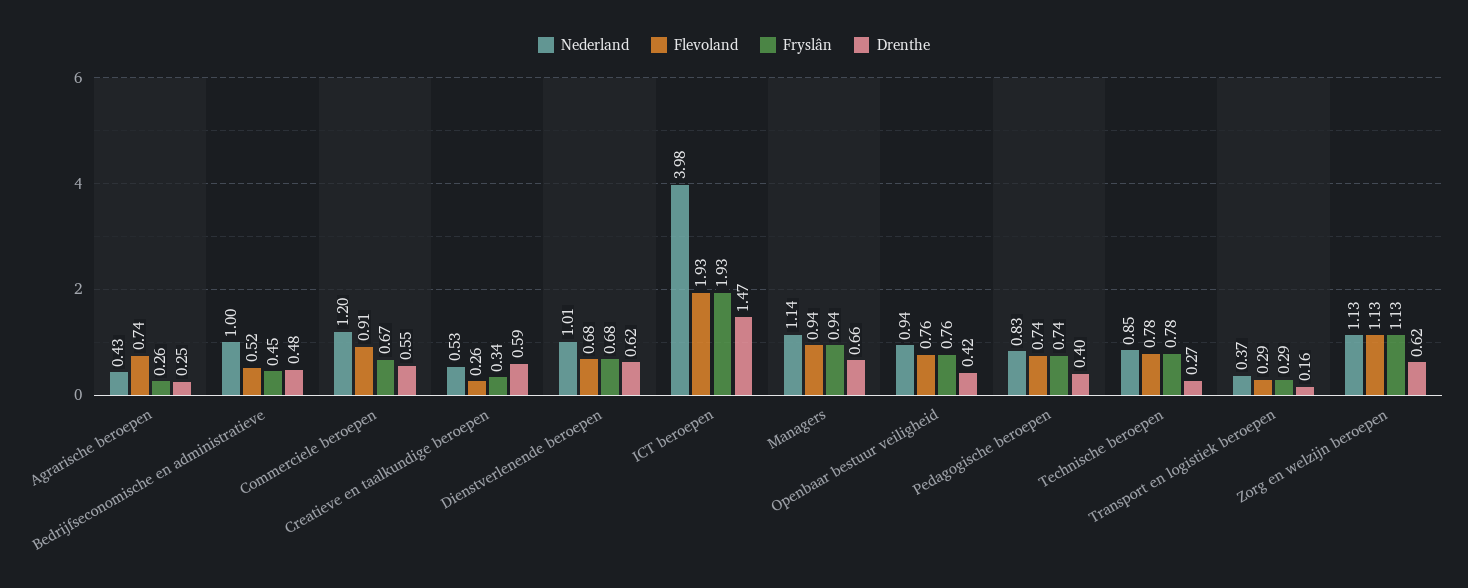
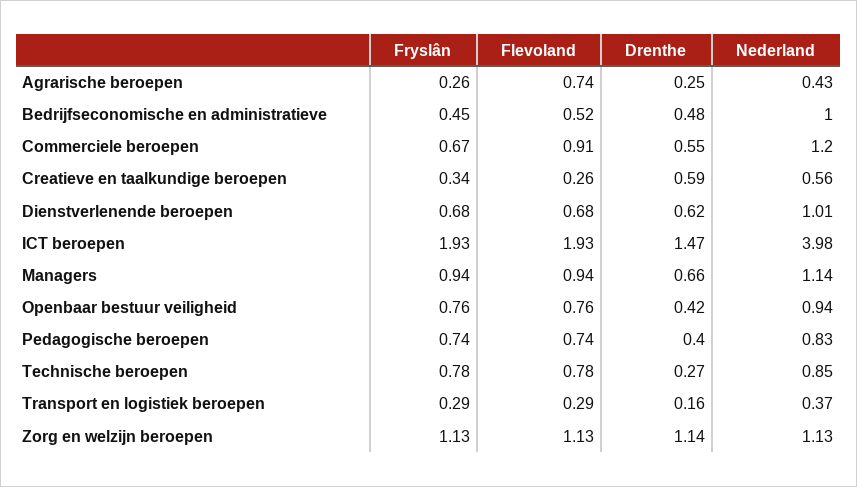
Nederland, Creatieve en taalkundige beroepen: 0.53 -> 0.56
Drenthe, Zorg en welzijn beroepen: 0.62 -> 1.14

